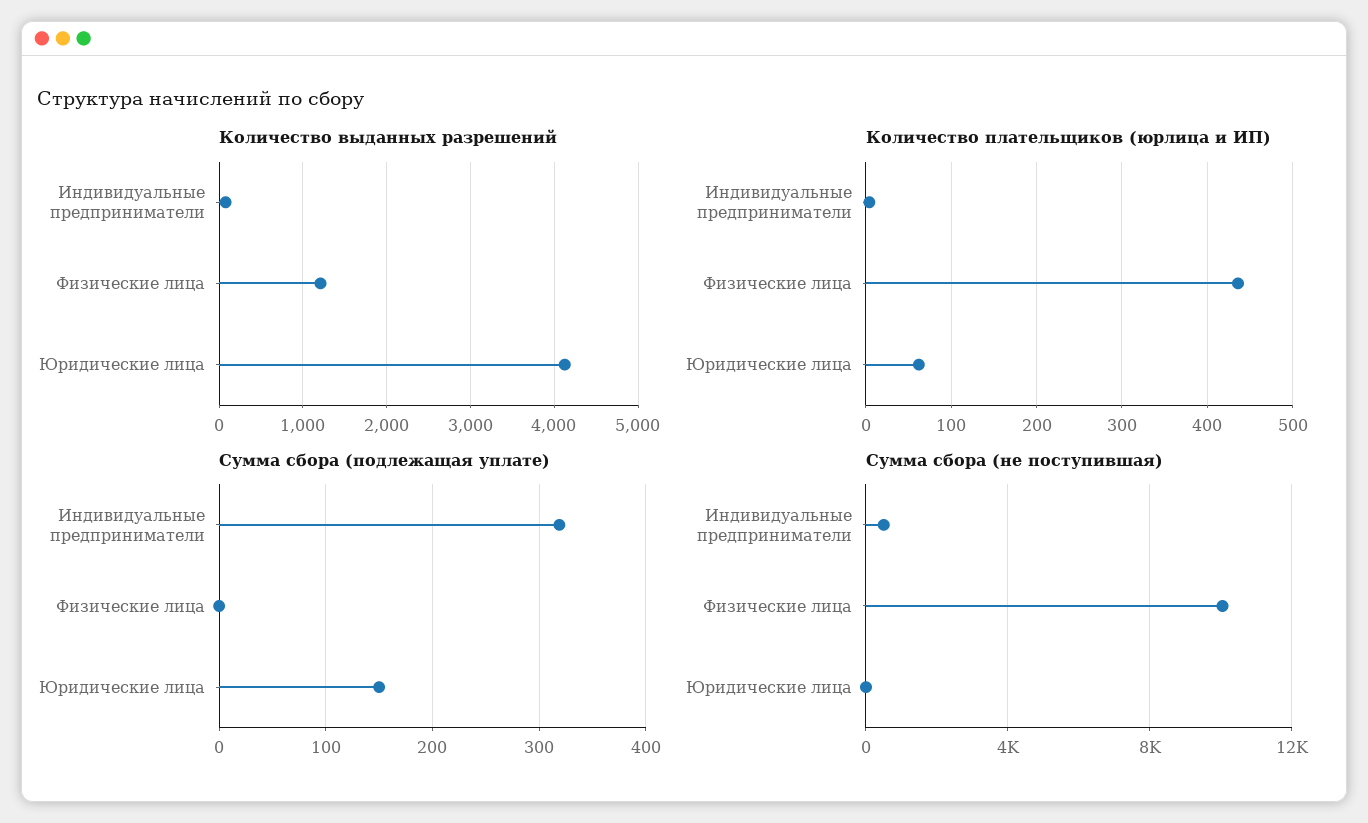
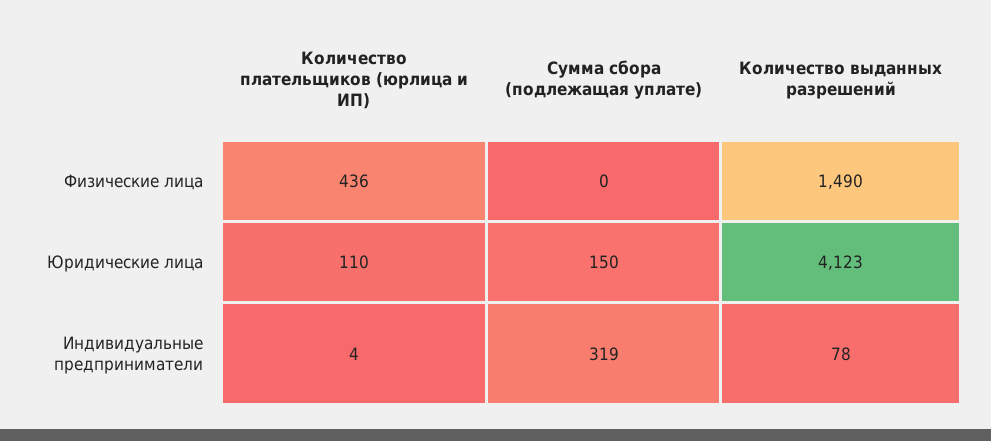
Количество выданных разрешений, Физические лица: 1200 -> 1490
Количество плательщиков (юрлица и ИП), Юридические лица: 60 -> 110
Сумма сбора (не поступившая), Индивидуальные предприниматели: 500 -> none
Сумма сбора (не поступившая), Физические лица: 10000 -> none
Сумма сбора (не поступившая), Юридические лица: 0 -> none

